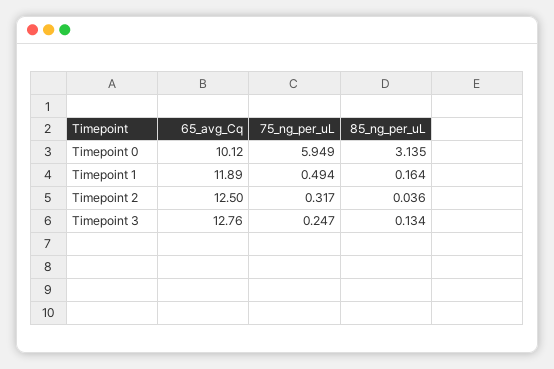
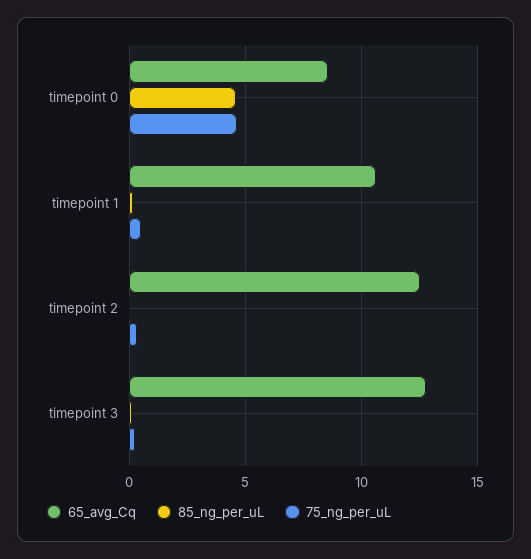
65_avg_Cq, Timepoint 0: 10.12 -> 8.5
75_ng_per_uL, Timepoint 0: 5.949 -> 4.5
85_ng_per_uL, Timepoint 0: 3.135 -> 4.5
65_avg_Cq, Timepoint 1: 11.89 -> 10.5

